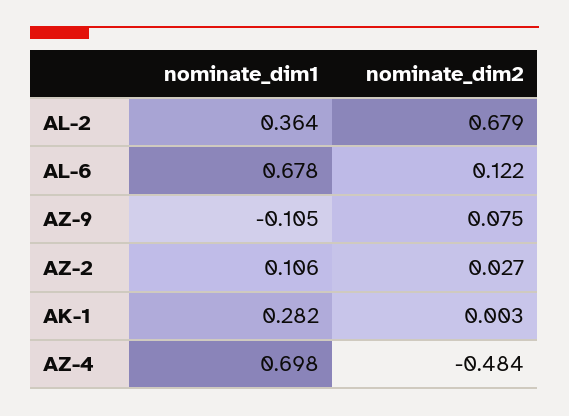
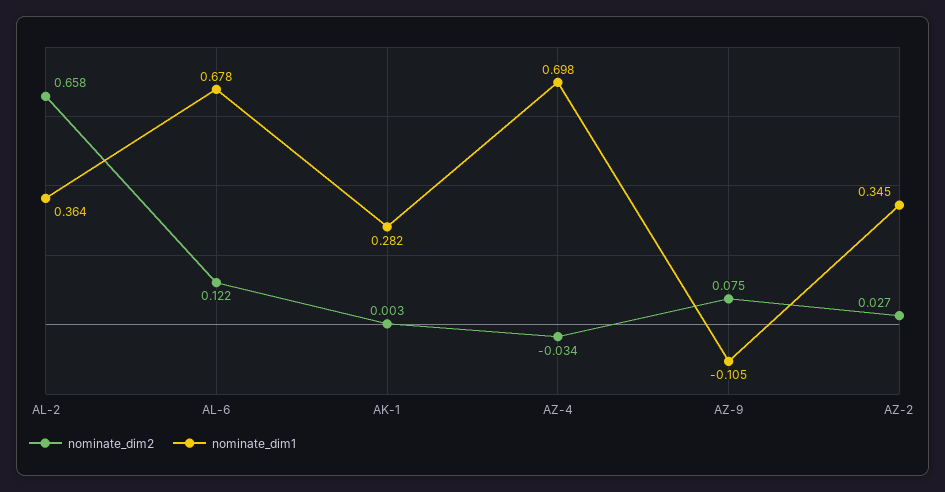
nominate_dim2, AL-2: 0.679 -> 0.658
nominate_dim1, AZ-2: 0.106 -> 0.345
nominate_dim2, AZ-4: -0.484 -> -0.034

